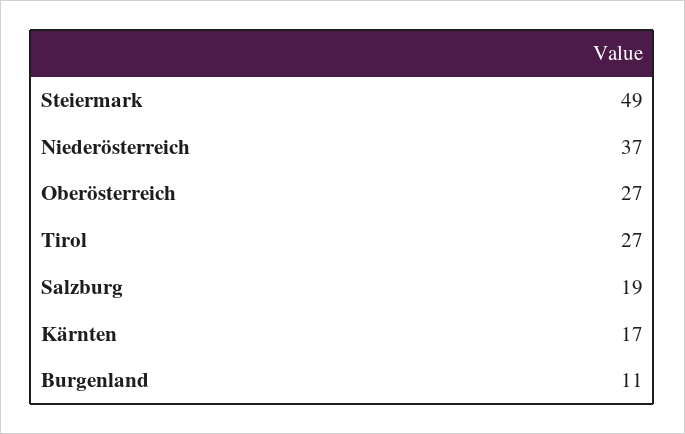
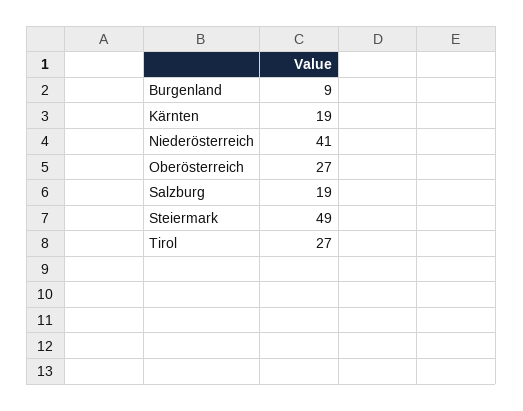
Niederösterreich: 37 -> 41
Kärnten: 17 -> 19
Burgenland: 11 -> 9

